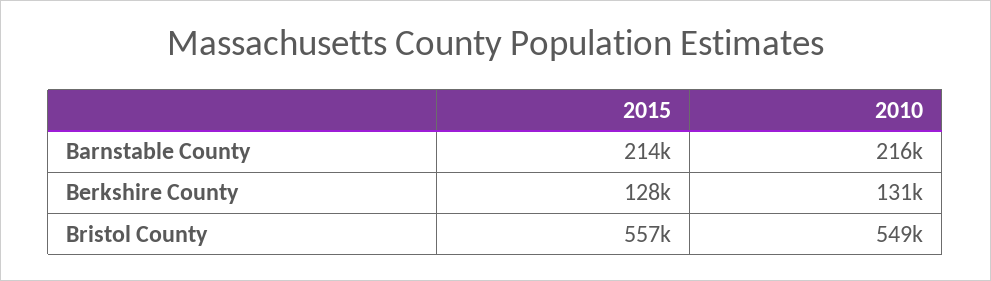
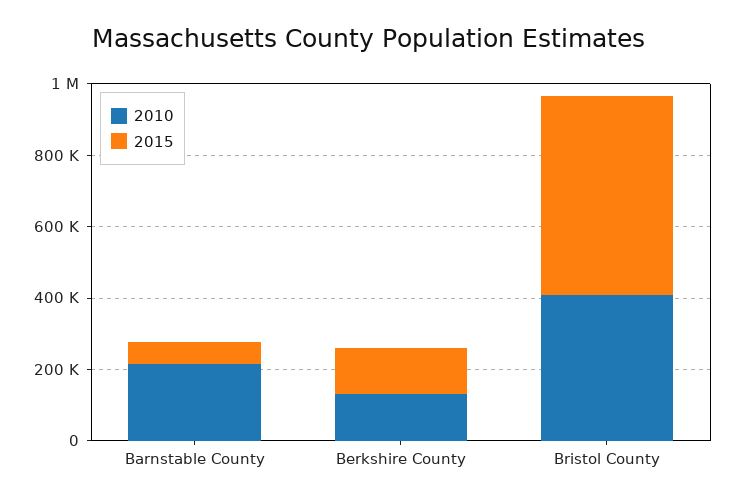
2015, Barnstable County: 214000 -> 50000
2010, Bristol County: 549000 -> 400000

